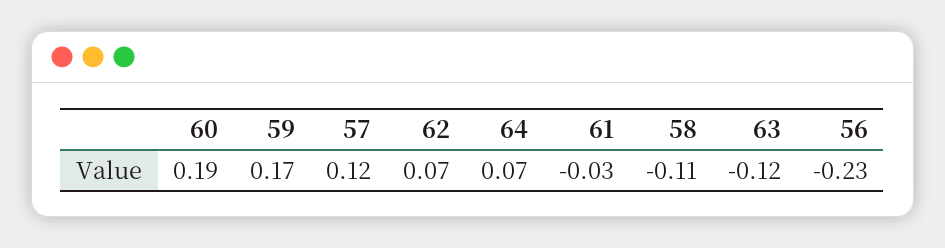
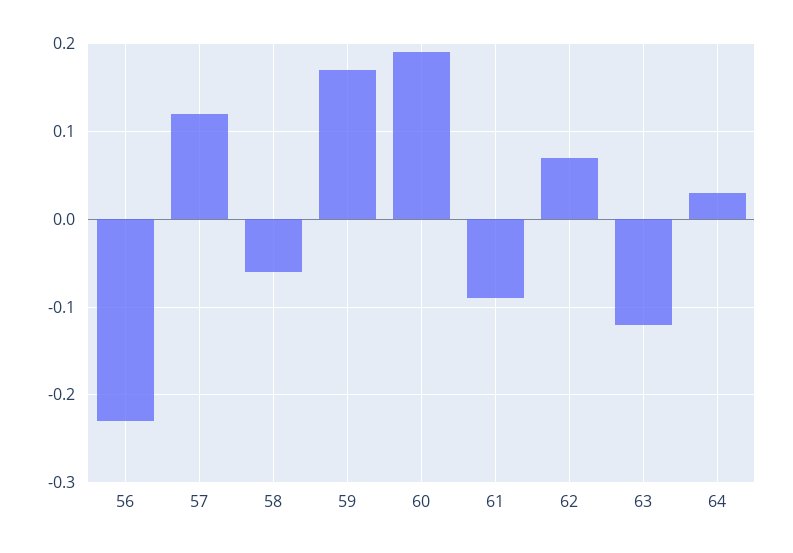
64: 0.07 -> 0.03
61: -0.03 -> -0.09
58: -0.11 -> -0.06

